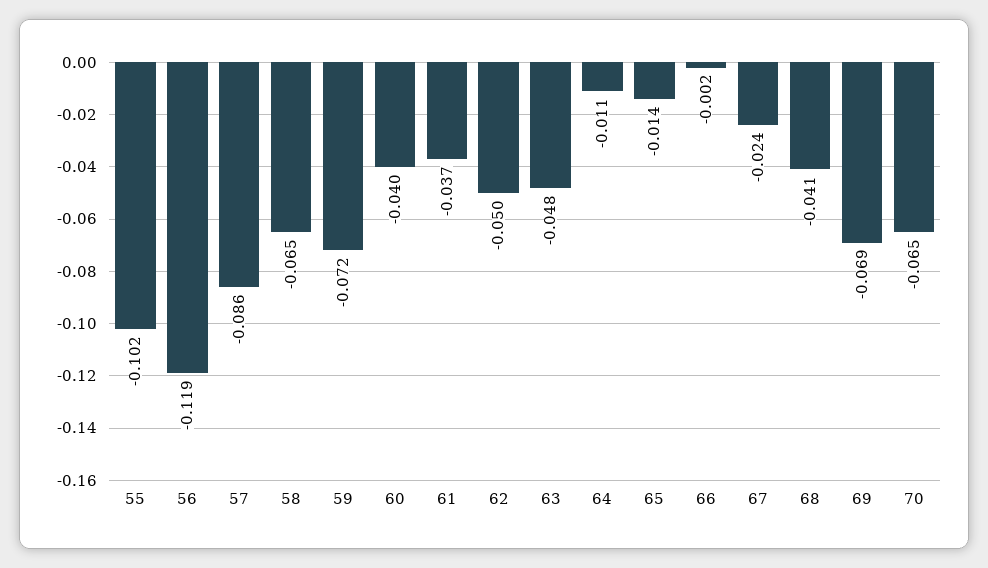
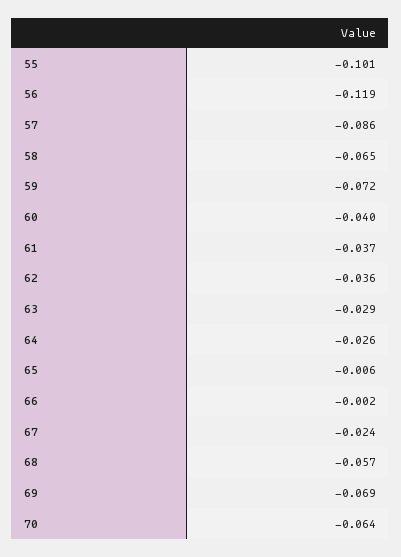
55: -0.102 -> -0.101
62: -0.05 -> -0.036
63: -0.048 -> -0.029
64: -0.011 -> -0.026
65: -0.014 -> -0.006
68: -0.041 -> -0.057
70: -0.065 -> -0.064

